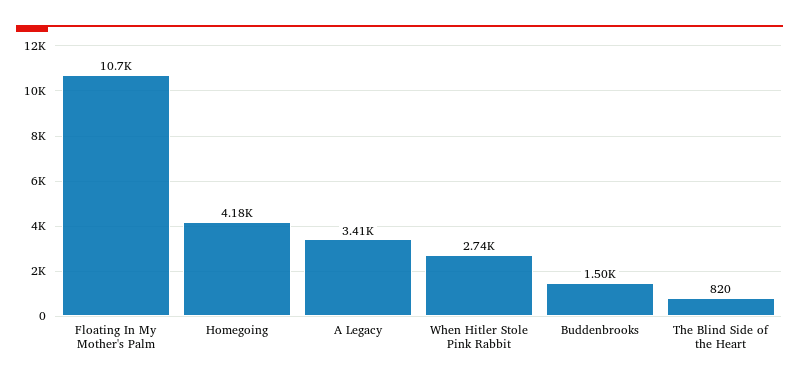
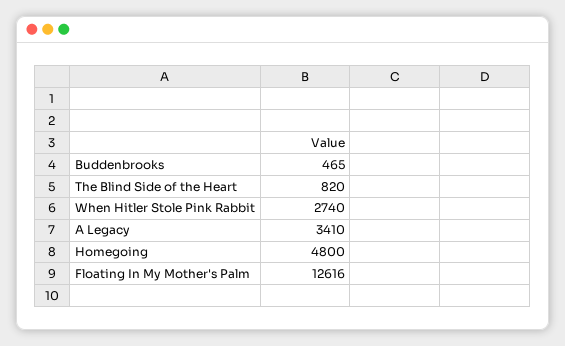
Floating In My Mother's Palm: 10700 -> 12616
Homegoing: 4180 -> 4800
Buddenbrooks: 1500 -> 465

